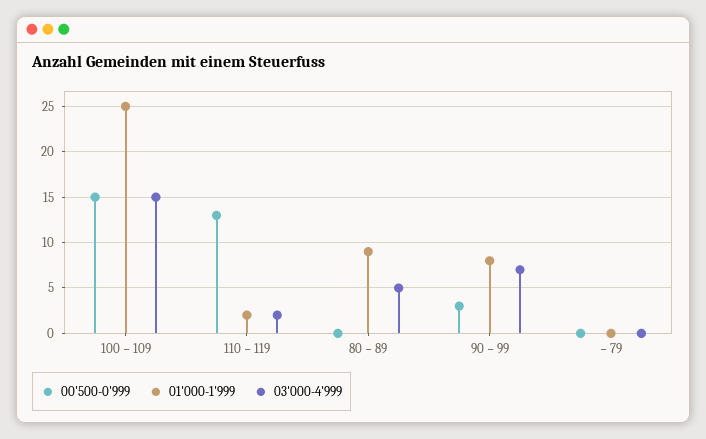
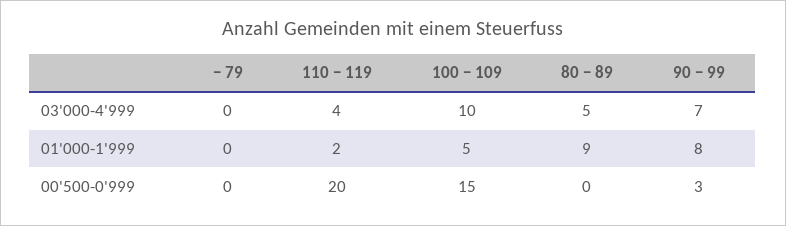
01'000-1'999, 100 − 109: 25 -> 5
03'000-4'999, 100 − 109: 15 -> 10
00'500-0'999, 110 − 119: 13 -> 20
03'000-4'999, 110 − 119: 2 -> 4

